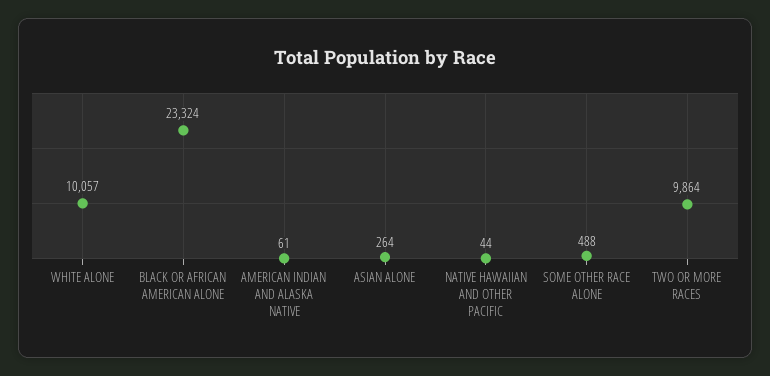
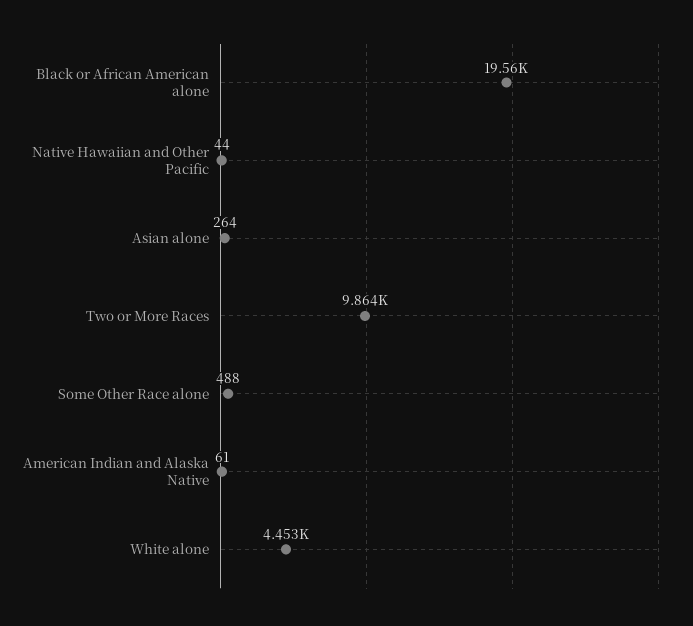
WHITE ALONE: 10057 -> 4453
BLACK OR AFRICAN AMERICAN ALONE: 23324 -> 19560

